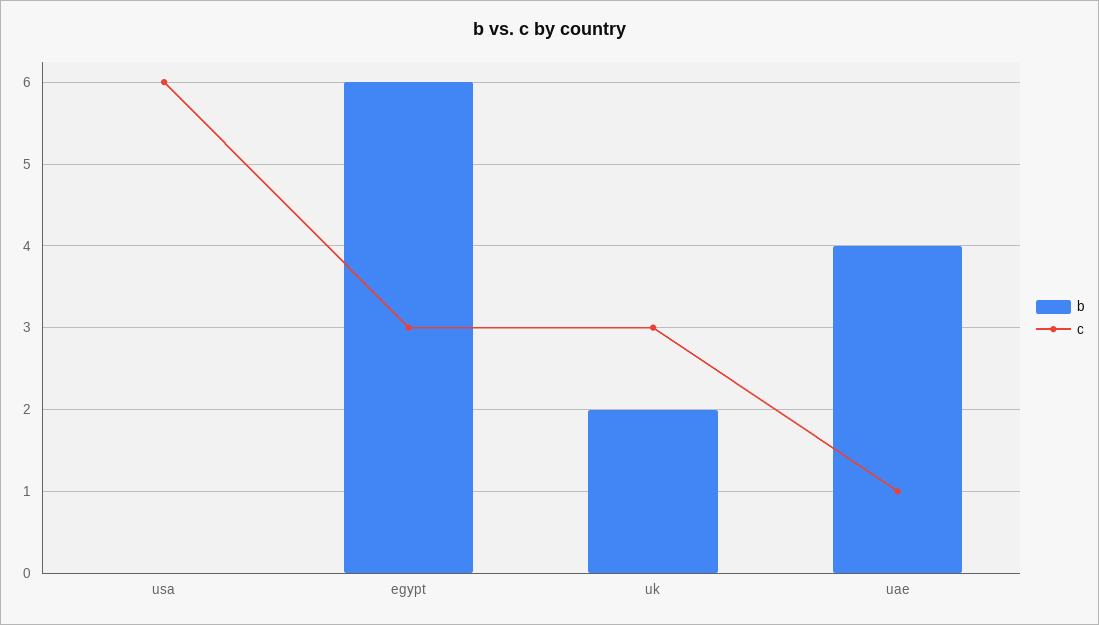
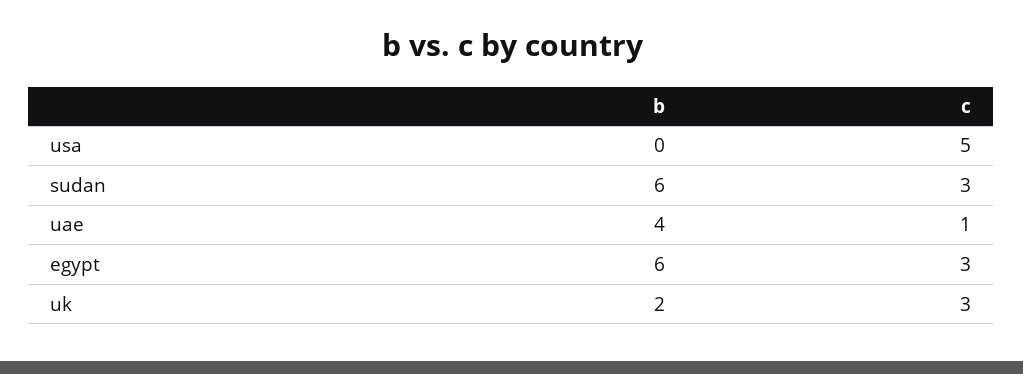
c, usa: 6 -> 5
b, sudan: none -> 6
c, sudan: none -> 3

